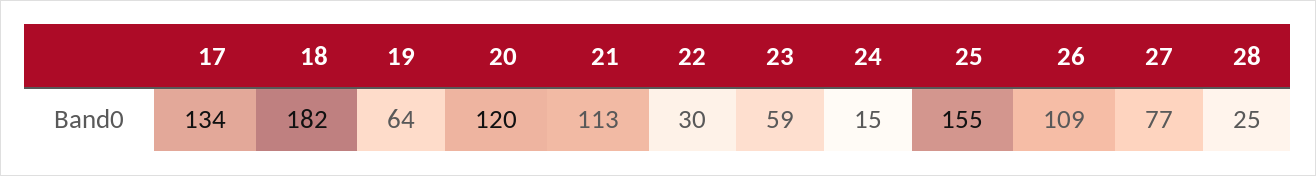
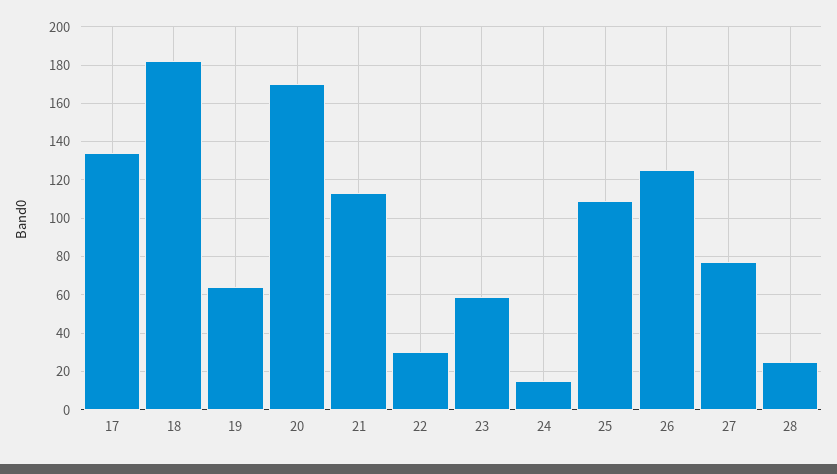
20: 120 -> 170
25: 155 -> 110
26: 109 -> 125

